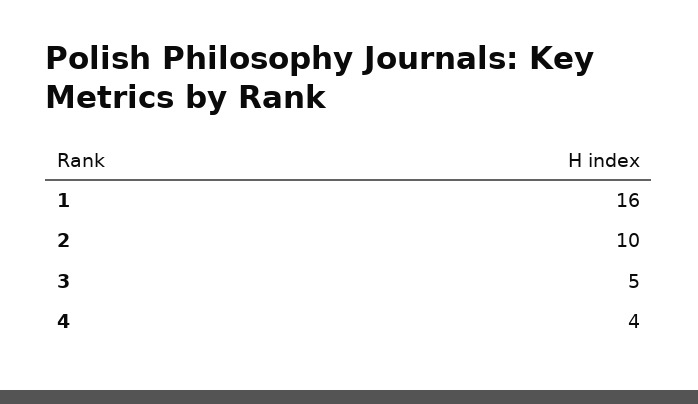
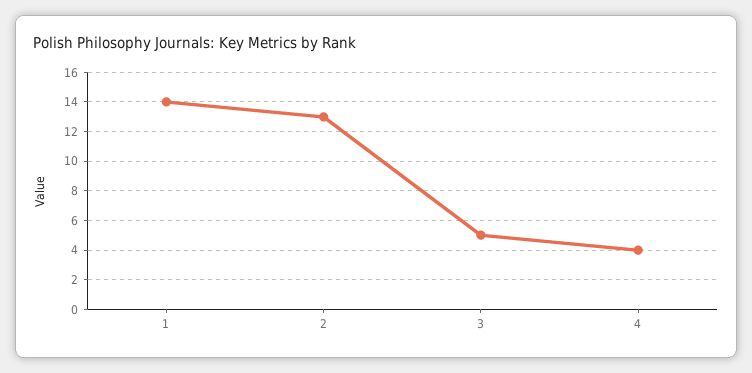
1: 16 -> 14
2: 10 -> 13

